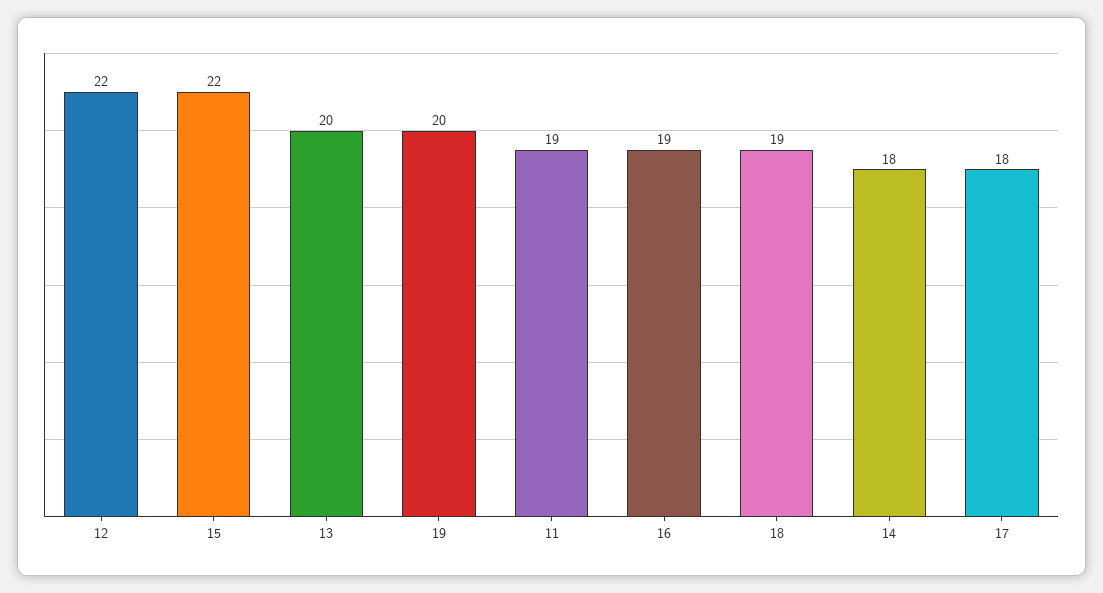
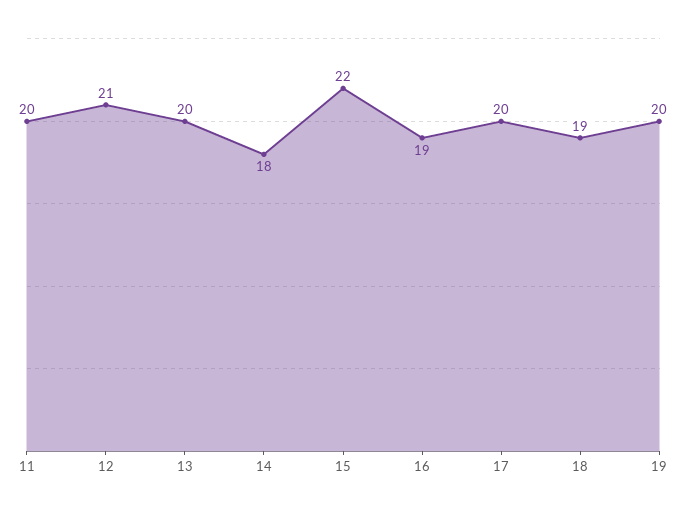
12: 22 -> 21
11: 19 -> 20
17: 18 -> 20

